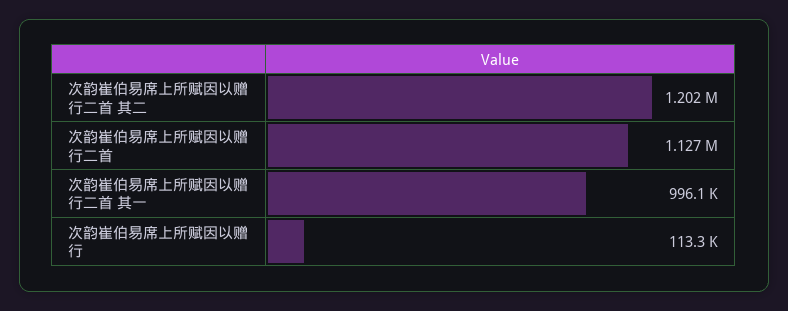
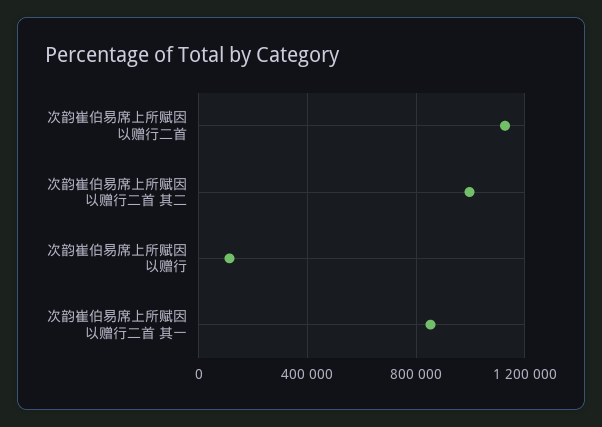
次韵崔伯易席上所赋因以赠行二首 其二: 1202000 -> 1000000
次韵崔伯易席上所赋因以赠行二首 其一: 996100 -> 850000

